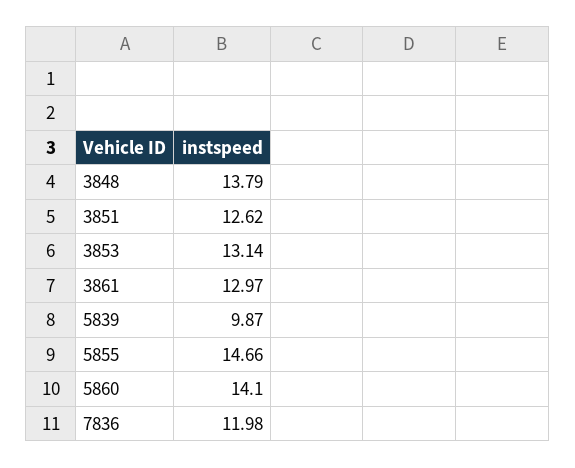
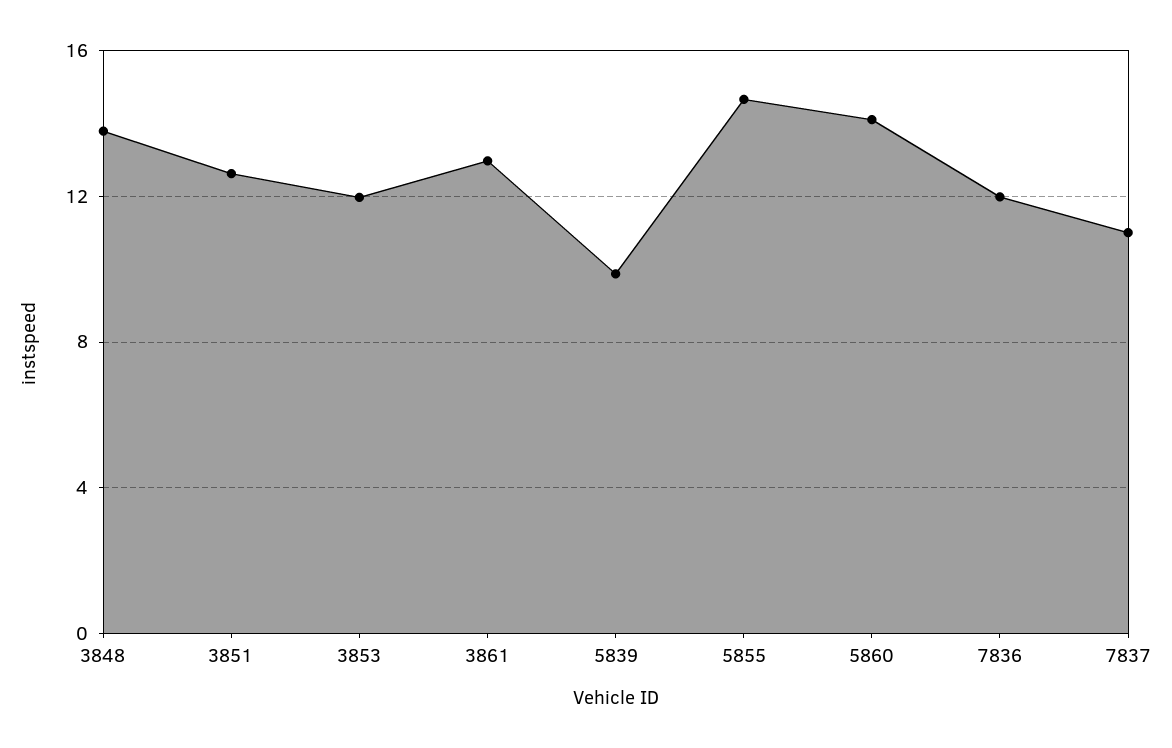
3853: 13.14 -> 12
7837: none -> 11

